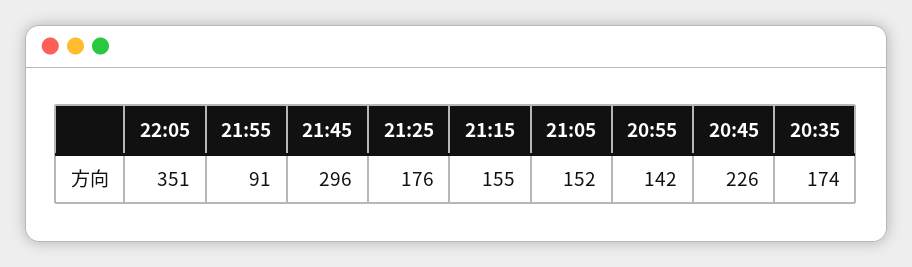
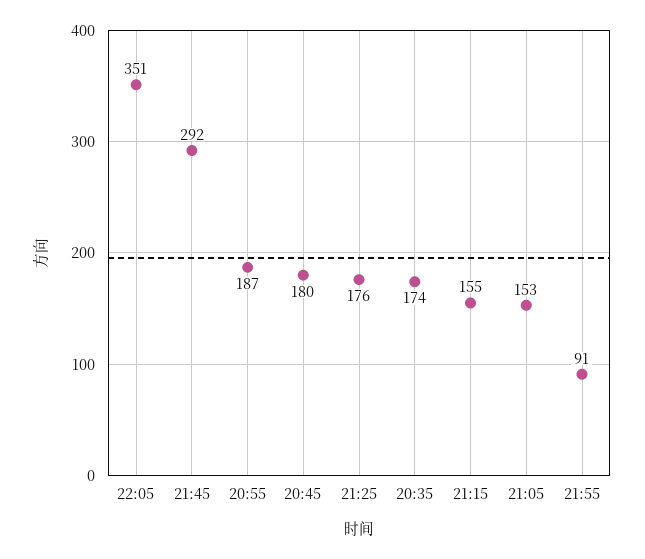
21:45: 296 -> 292
21:05: 152 -> 153
20:55: 142 -> 187
20:45: 226 -> 180

